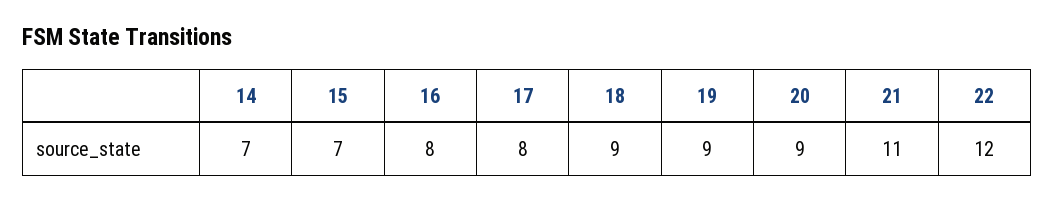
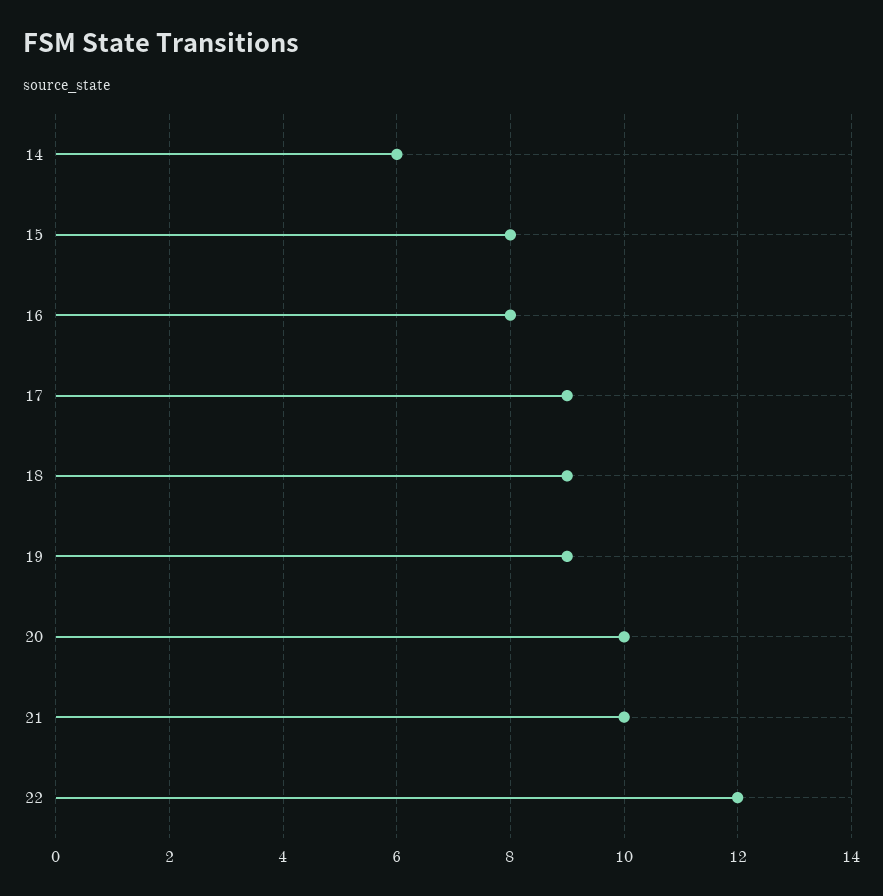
14: 7 -> 6
15: 7 -> 8
17: 8 -> 9
20: 9 -> 10
21: 11 -> 10

